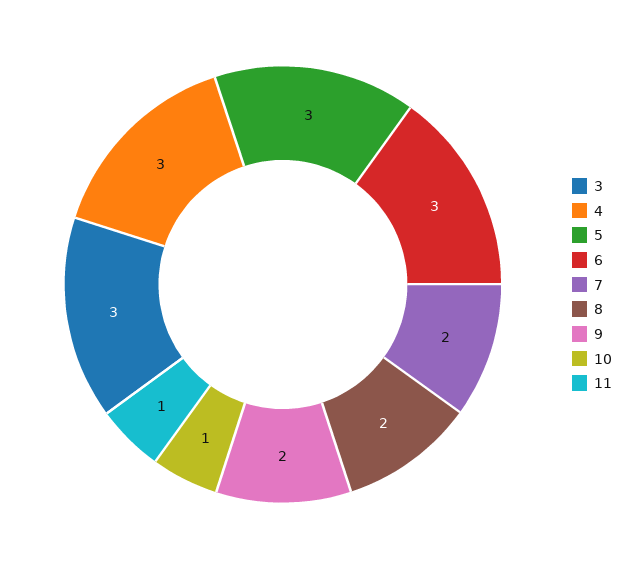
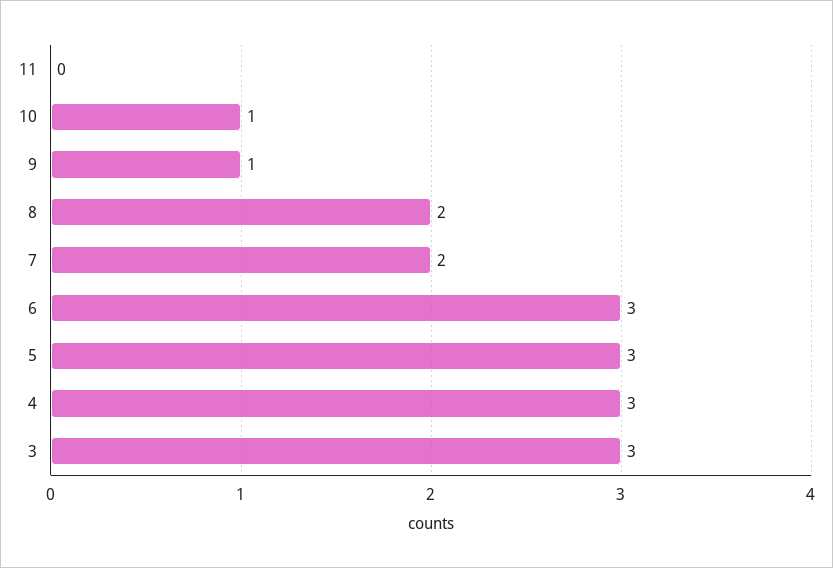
9: 2 -> 1
11: 1 -> 0

